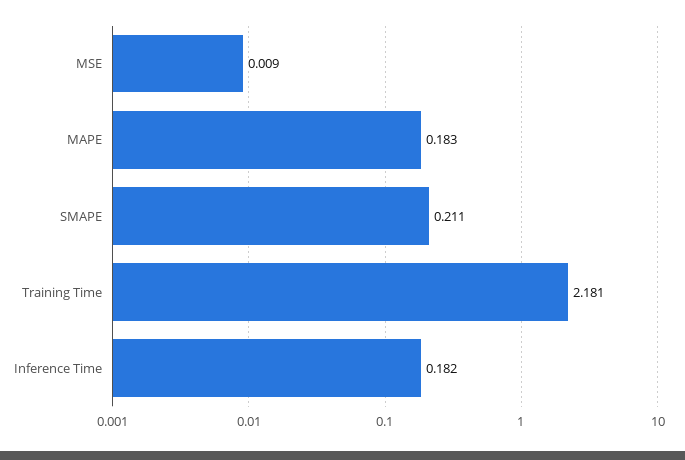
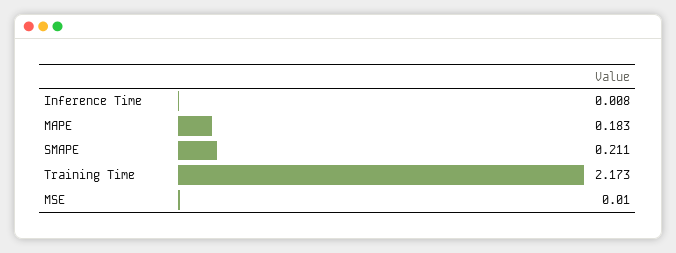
MSE: 0.009 -> 0.01
Training Time: 2.181 -> 2.173
Inference Time: 0.182 -> 0.008

